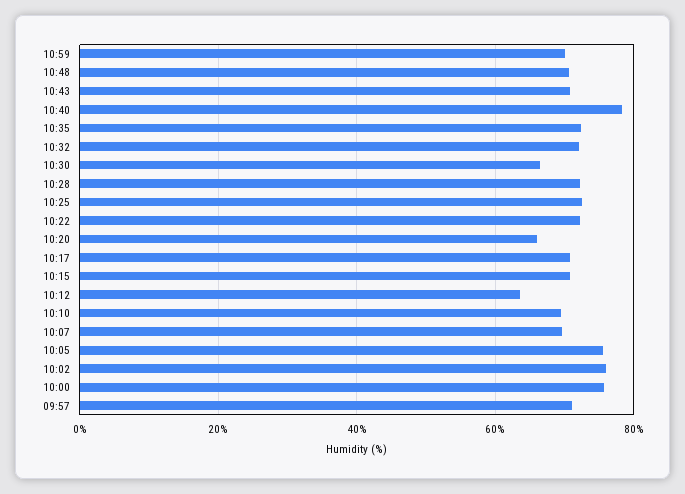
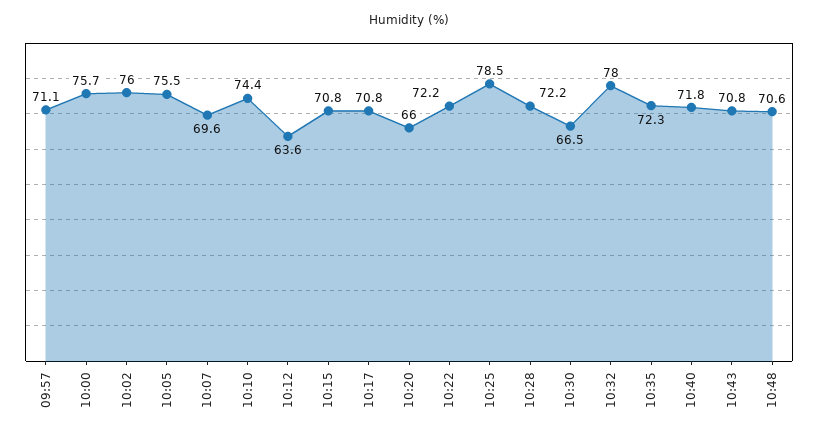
10:59: 70 -> none
10:40: 78 -> 71.8
10:32: 72 -> 78
10:25: 72 -> 78.5
10:10: 70 -> 74.4

